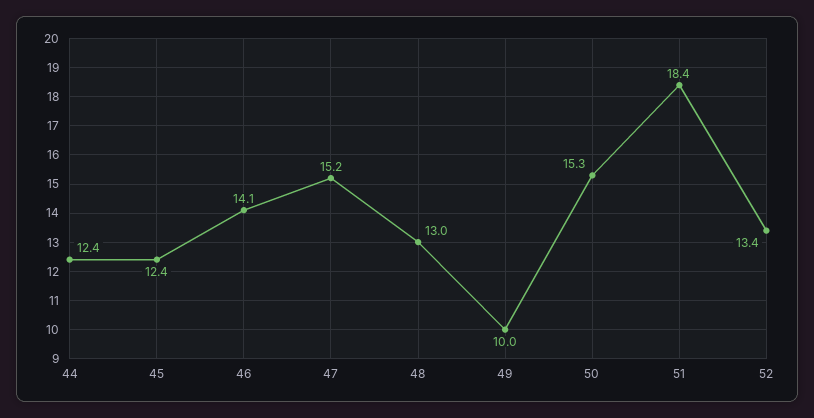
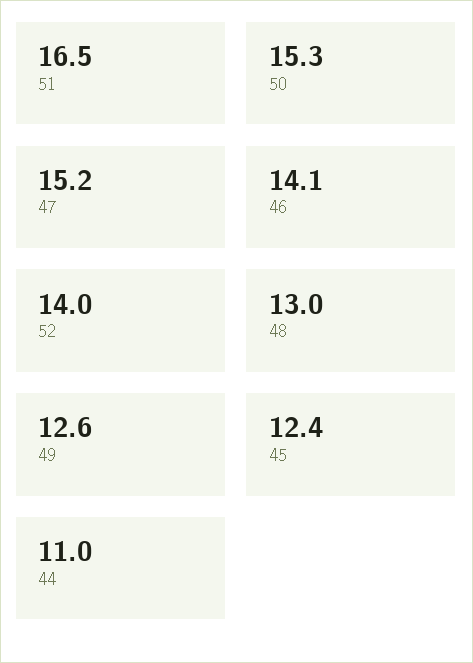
44: 12.4 -> 11
49: 10 -> 12.6
51: 18.4 -> 16.5
52: 13.4 -> 14

